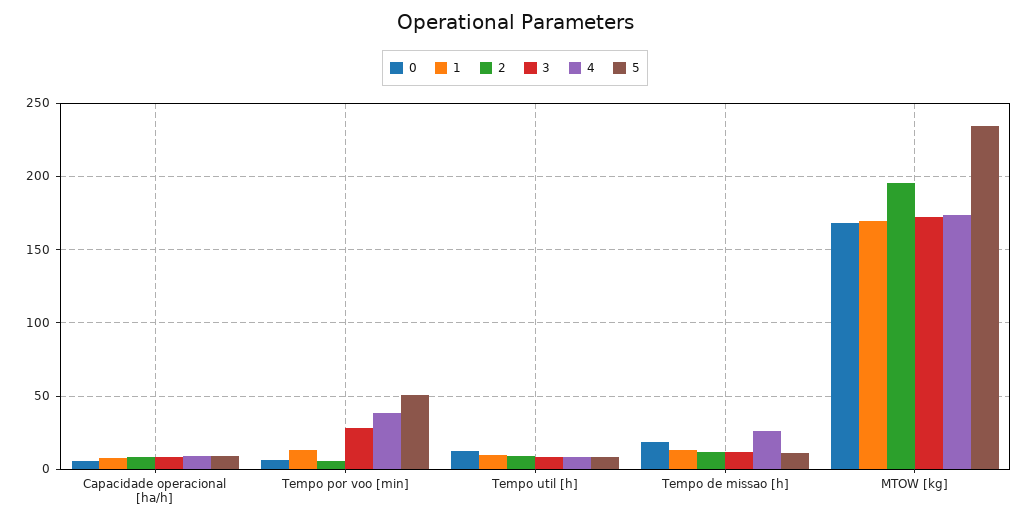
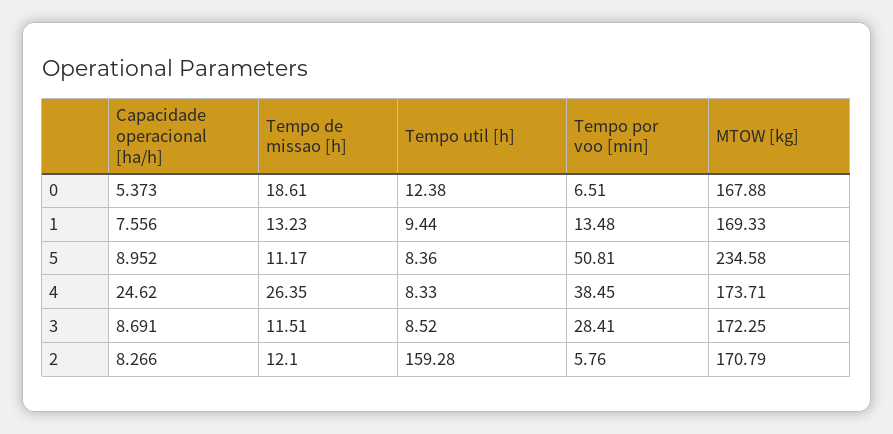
4, Capacidade operacional [ha/h]: 10 -> 24.62
2, Tempo util [h]: 10 -> 159.28
2, MTOW [kg]: 195 -> 170.79

